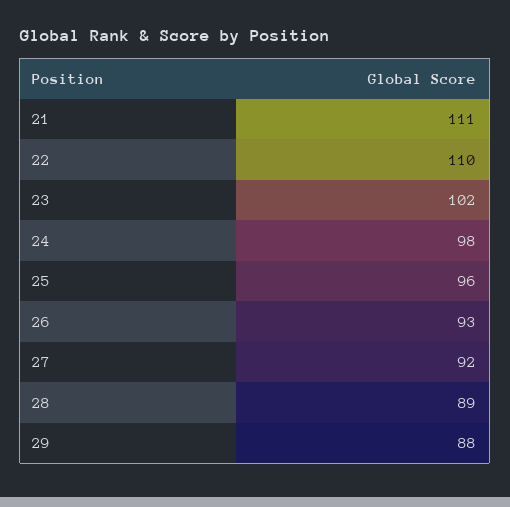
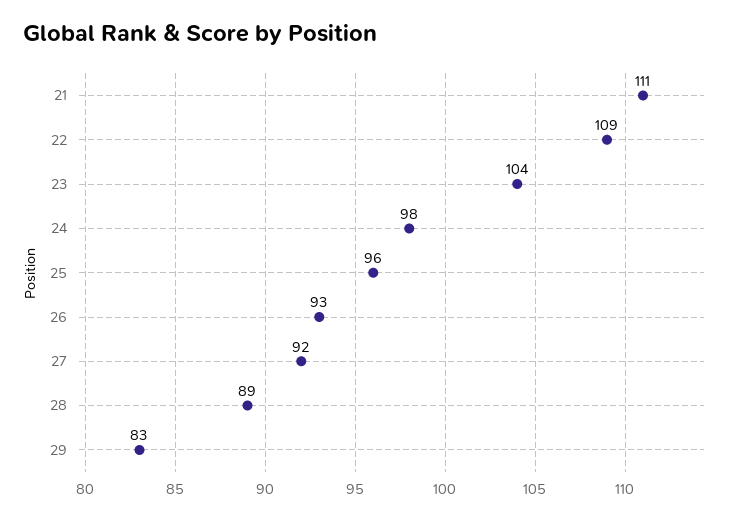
22: 110 -> 109
23: 102 -> 104
29: 88 -> 83

